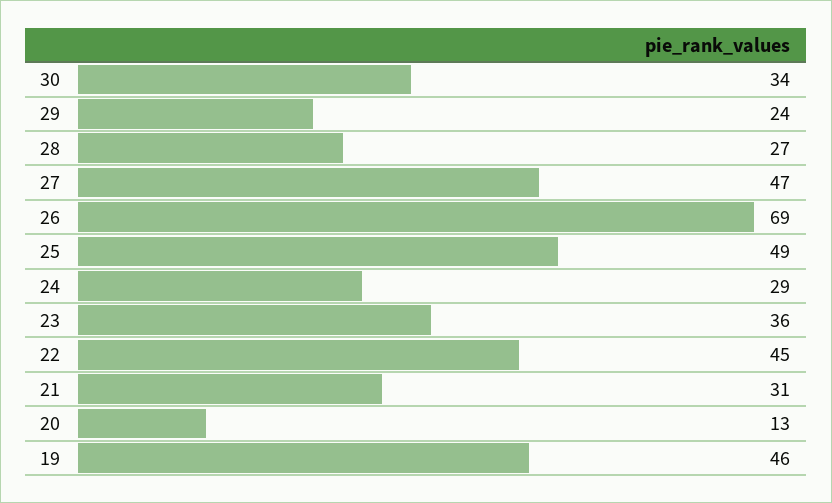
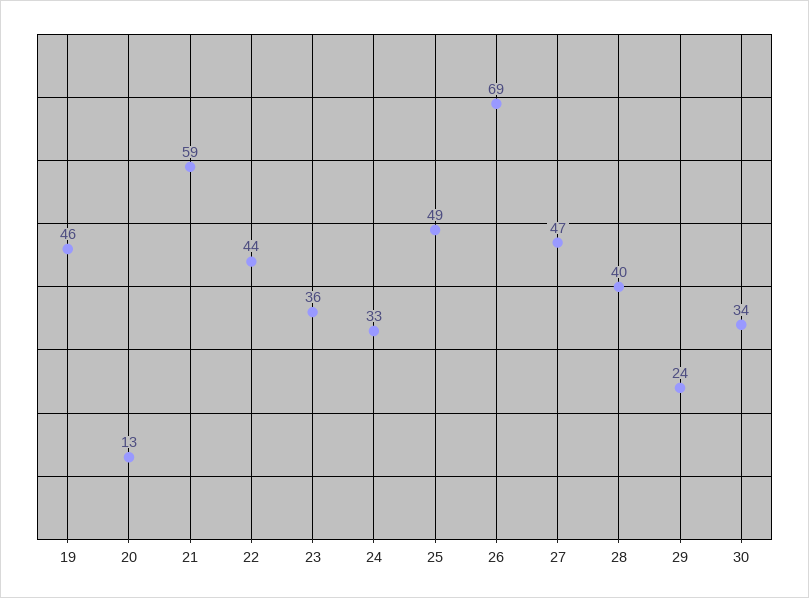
28: 27 -> 40
24: 29 -> 33
22: 45 -> 44
21: 31 -> 59

